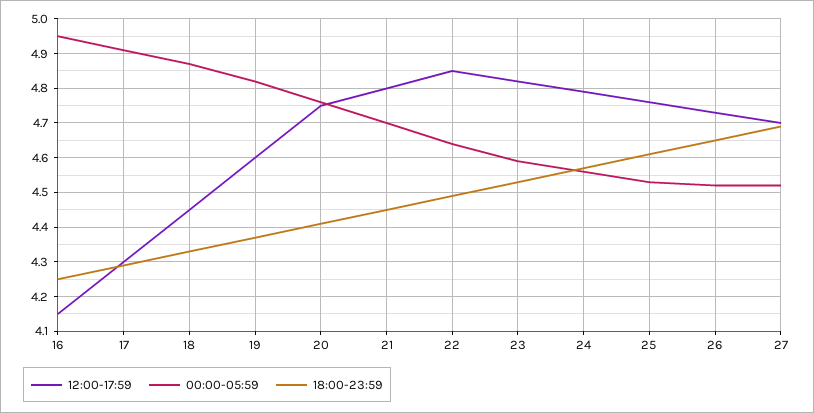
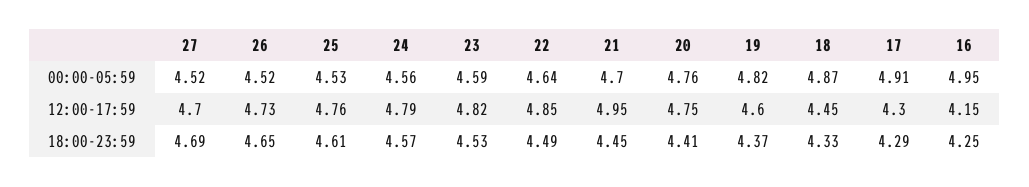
12:00-17:59, 21: 4.8 -> 4.95

